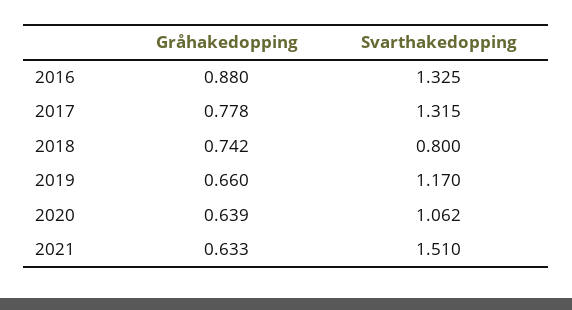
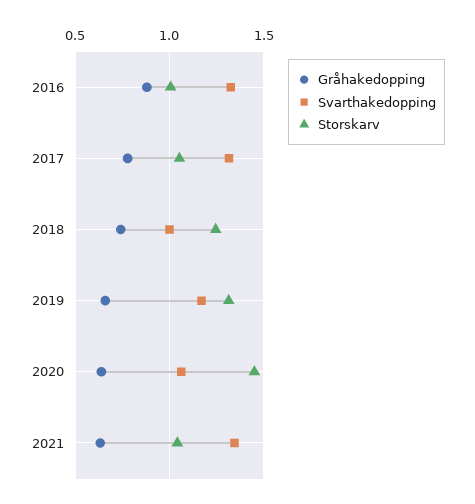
Svarthakedopping, 2018: 0.8 -> 1
Svarthakedopping, 2021: 1.51 -> 1.35
Storskarv, 2016: none -> 1
Storskarv, 2017: none -> 1.05
Storskarv, 2018: none -> 1.25
Storskarv, 2019: none -> 1.3
Storskarv, 2020: none -> 1.45
Storskarv, 2021: none -> 1.05

